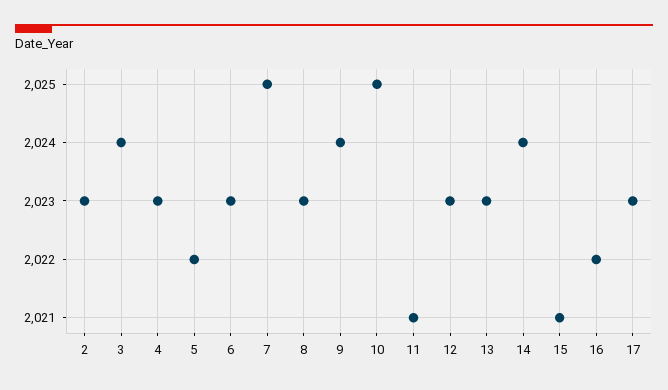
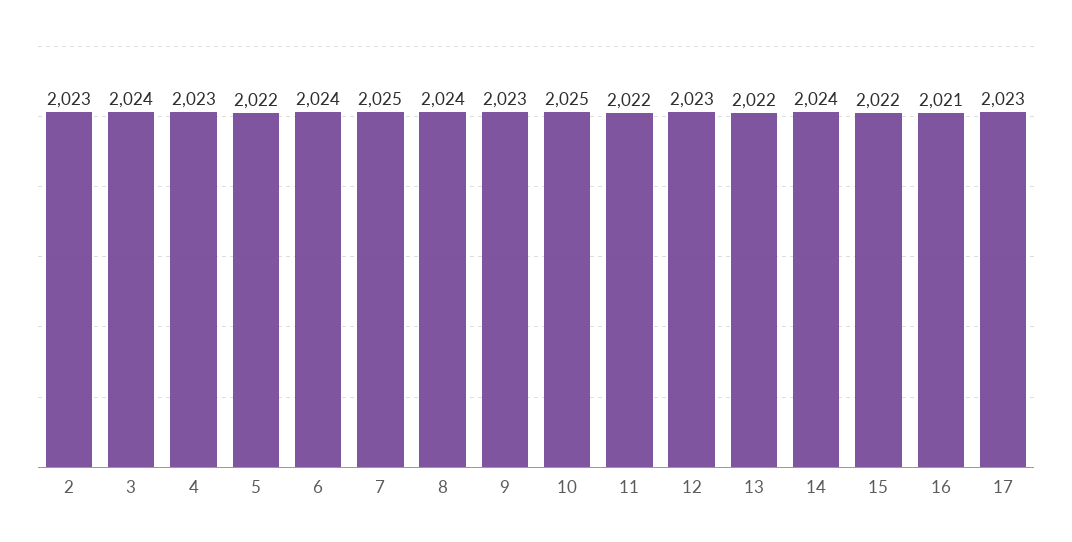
6: 2023 -> 2024
8: 2023 -> 2024
9: 2024 -> 2023
11: 2021 -> 2022
13: 2023 -> 2022
15: 2021 -> 2022
16: 2022 -> 2021

